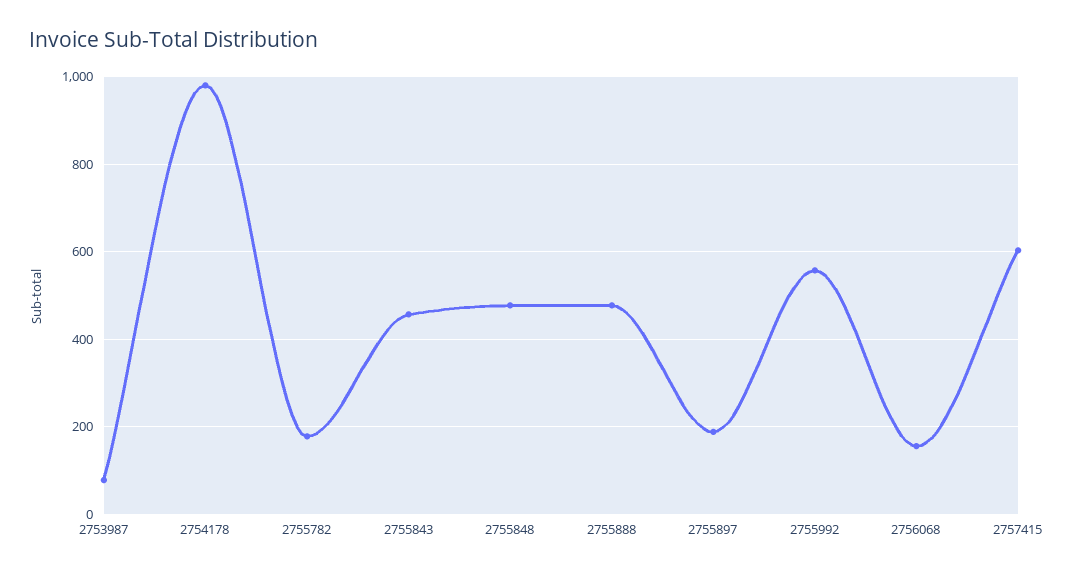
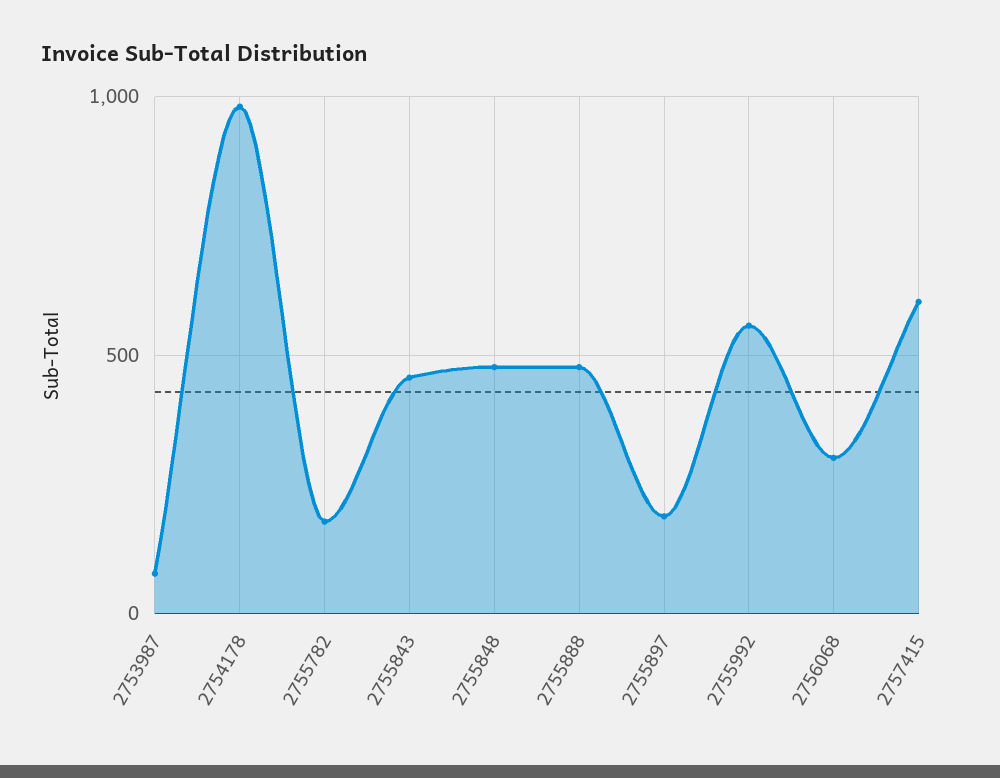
2756068: 160 -> 300

